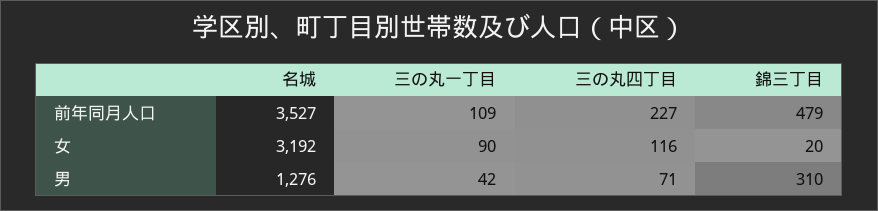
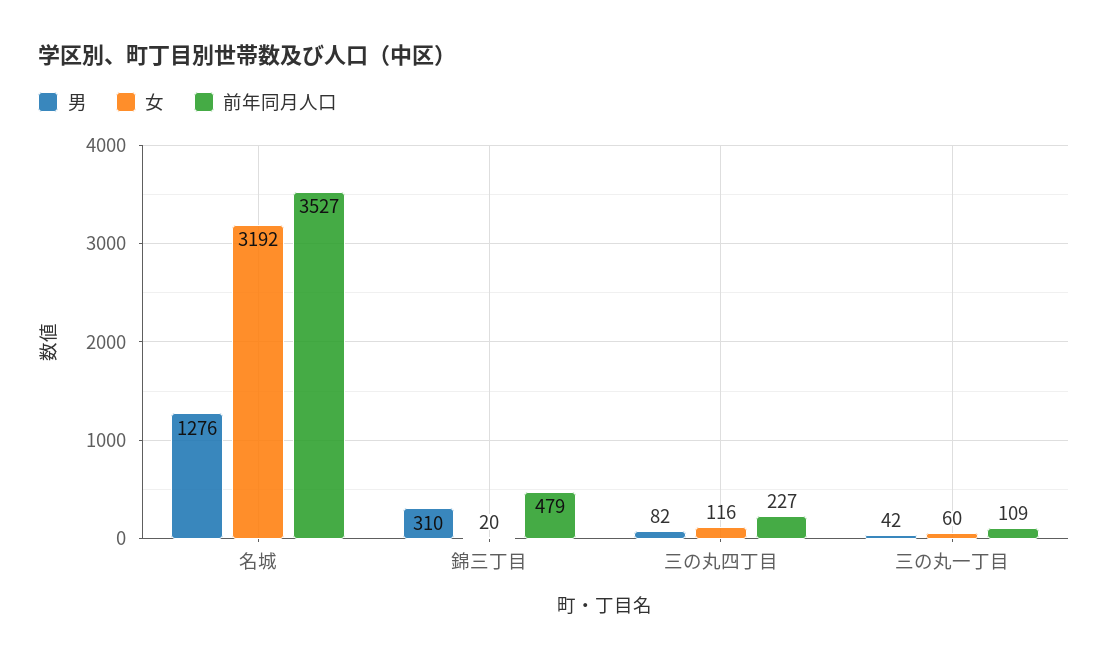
女, 三の丸一丁目: 90 -> 60
男, 三の丸四丁目: 71 -> 82

